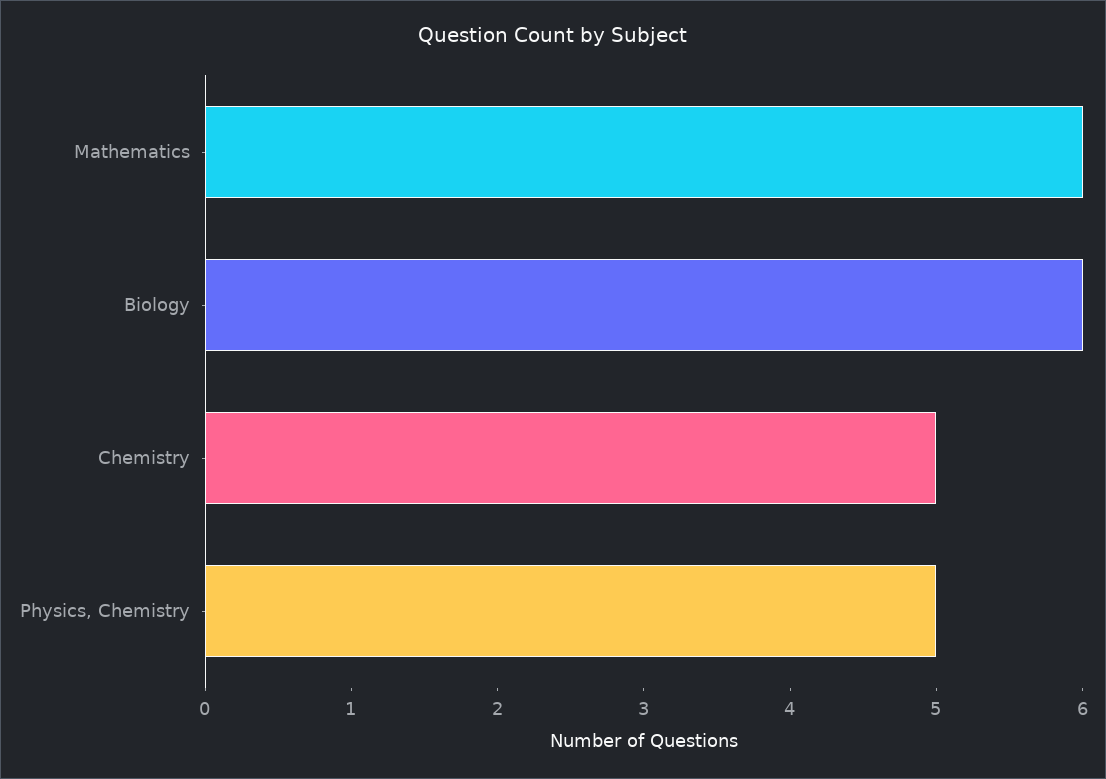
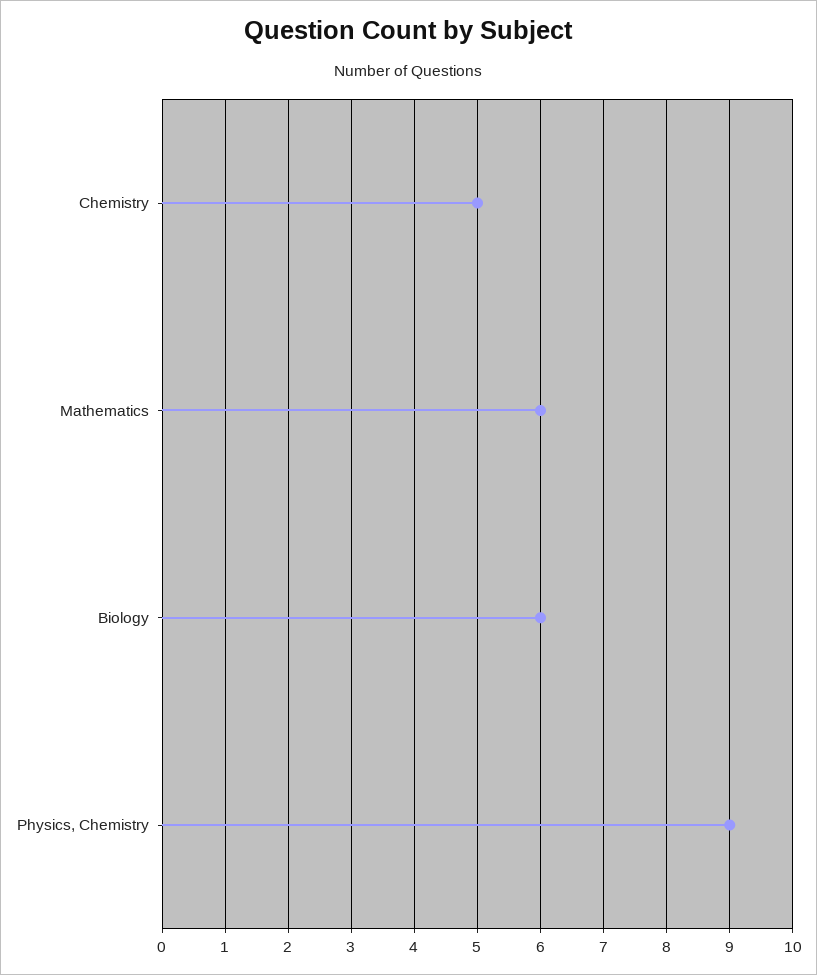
Physics, Chemistry: 5 -> 9

